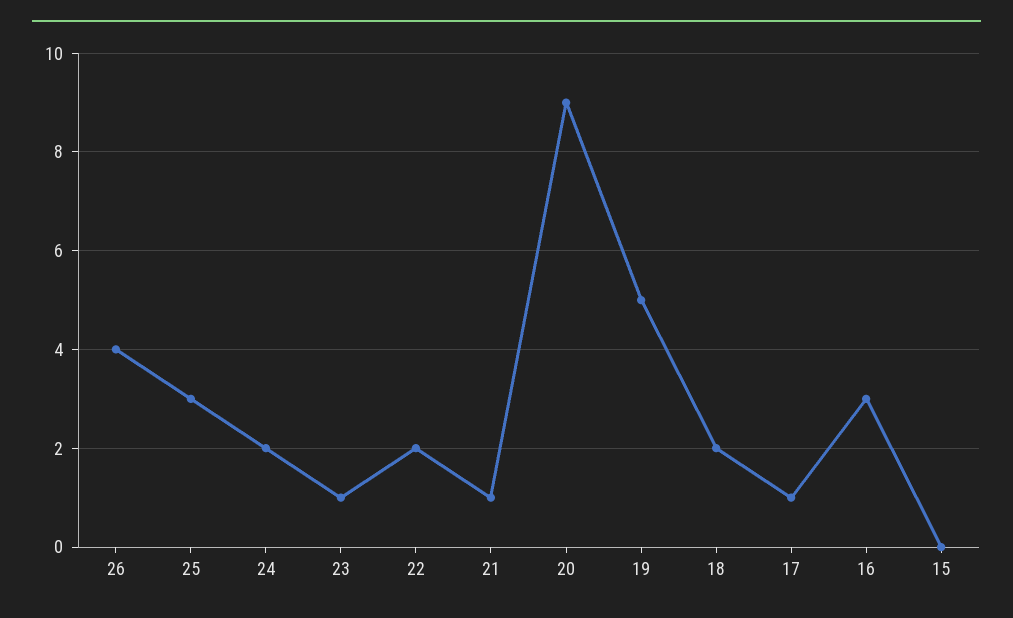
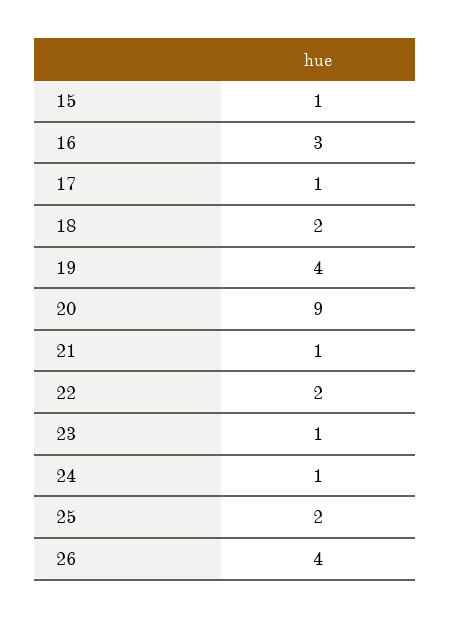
25: 3 -> 2
24: 2 -> 1
19: 5 -> 4
15: 0 -> 1

